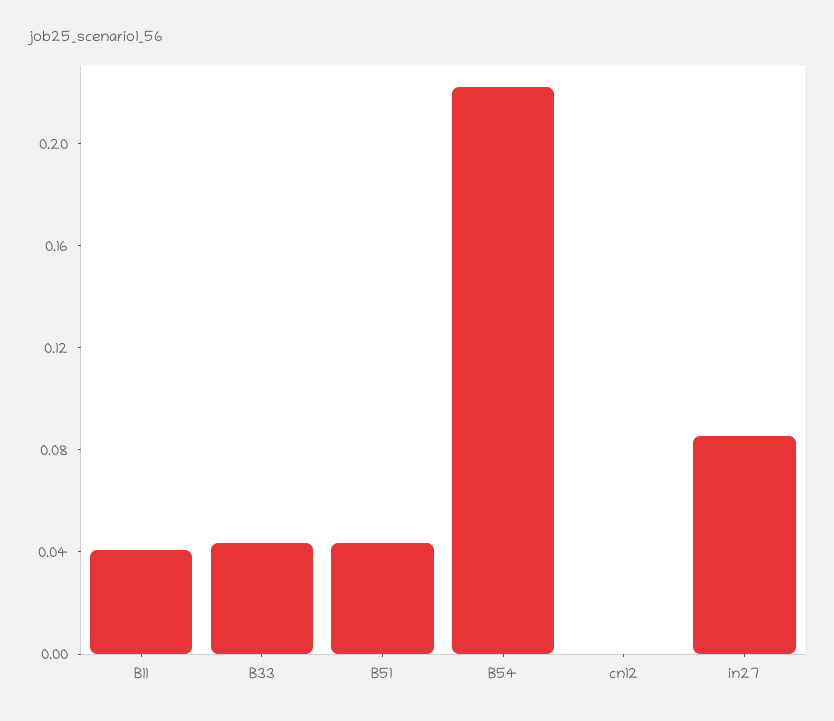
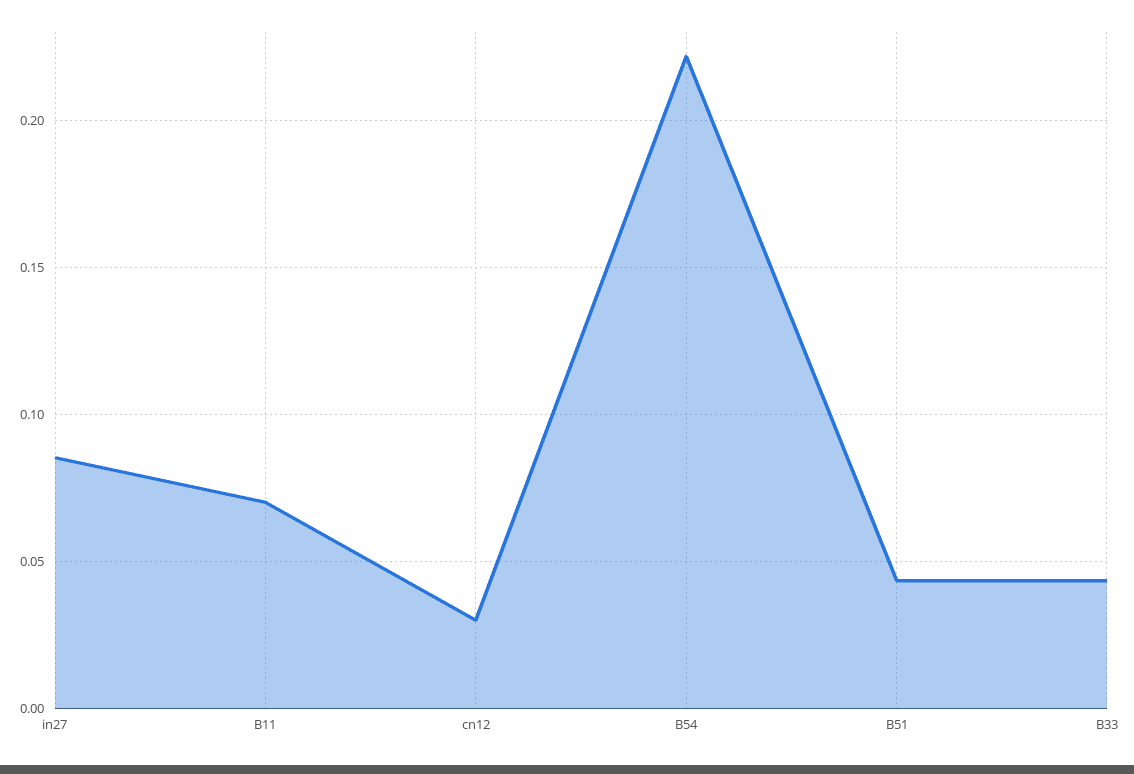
B11: 0.04 -> 0.07
cn12: 0 -> 0.03

